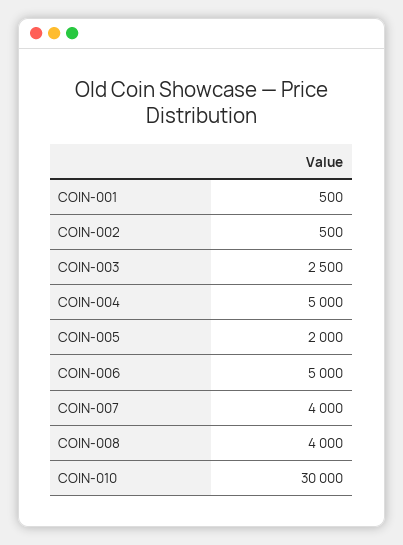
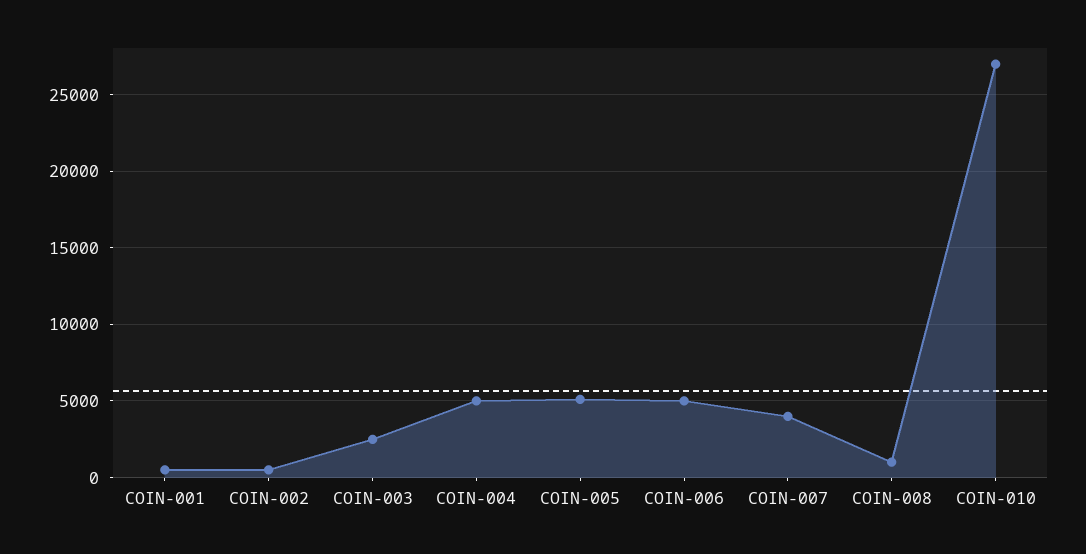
COIN-005: 2000 -> 5000
COIN-008: 4000 -> 1000
COIN-010: 30000 -> 27000

